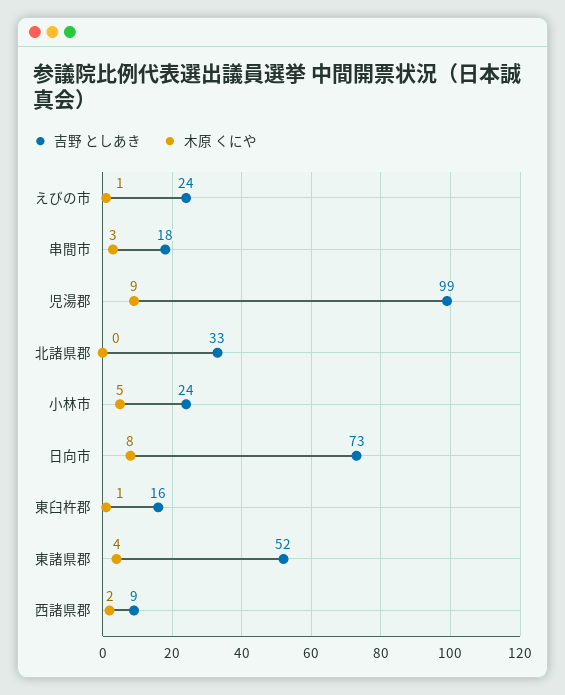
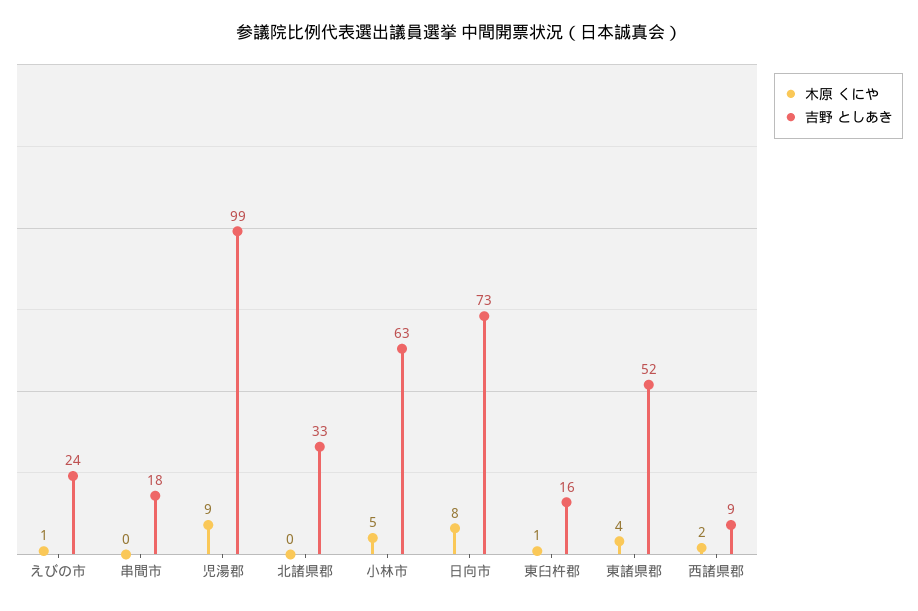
木原 くにや, 串間市: 3 -> 0
吉野 としあき, 小林市: 24 -> 63

